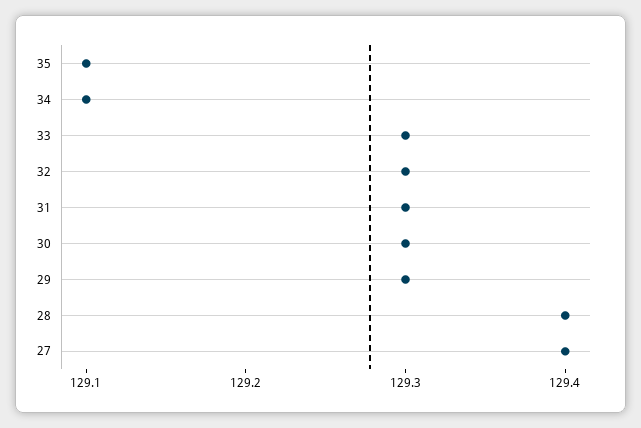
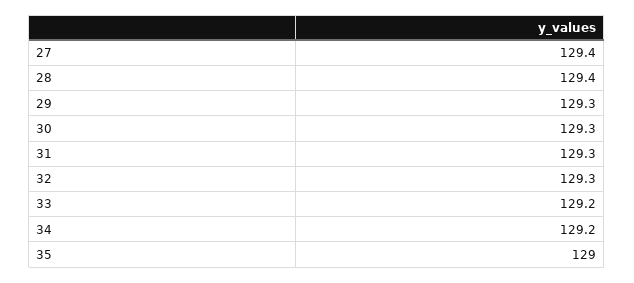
35: 129.1 -> 129
34: 129.1 -> 129.2
33: 129.3 -> 129.2

